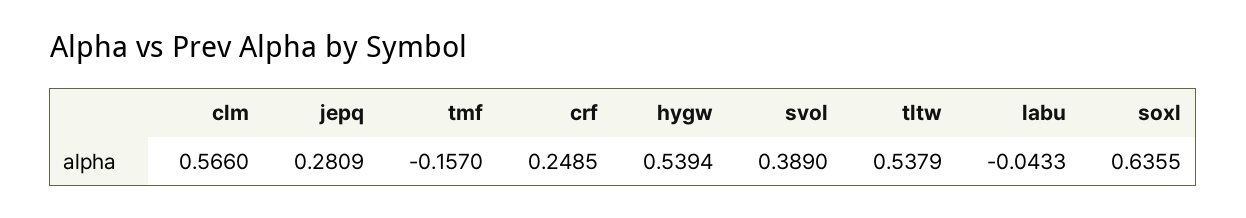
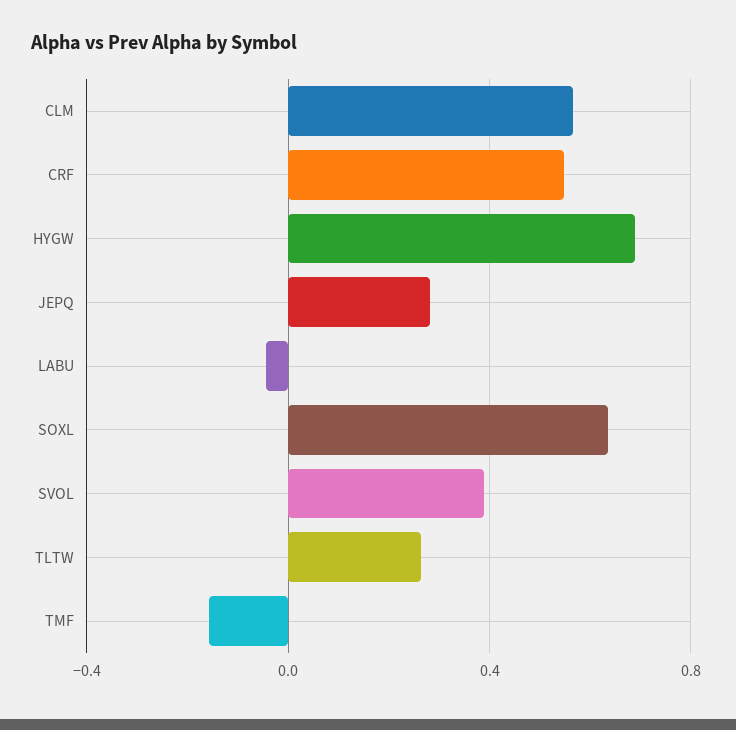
crf: 0.2485 -> 0.55
hygw: 0.5394 -> 0.7
tltw: 0.5379 -> 0.25

